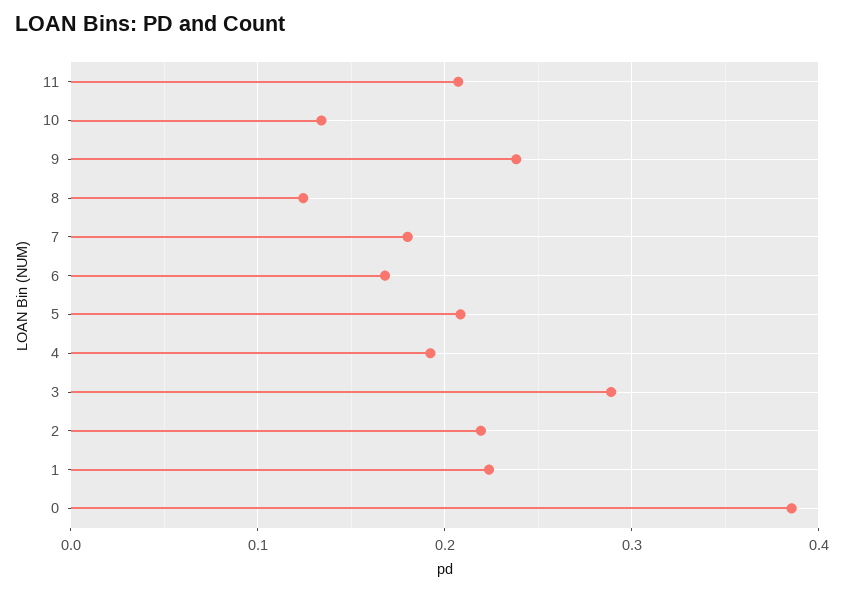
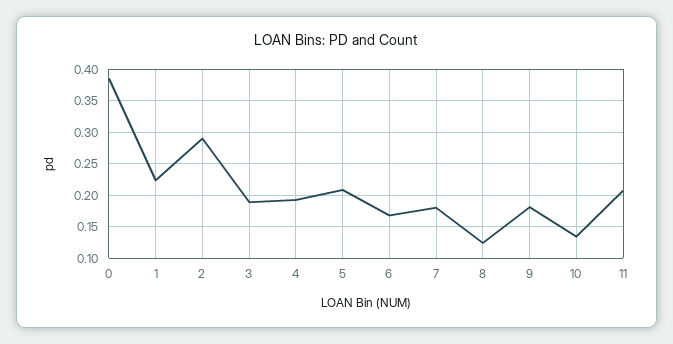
9: 0.24 -> 0.18
3: 0.29 -> 0.19
2: 0.22 -> 0.29

